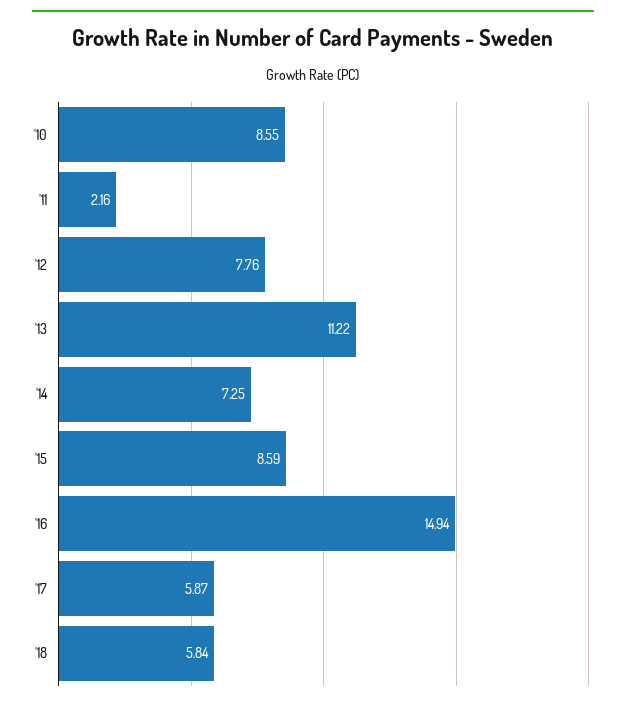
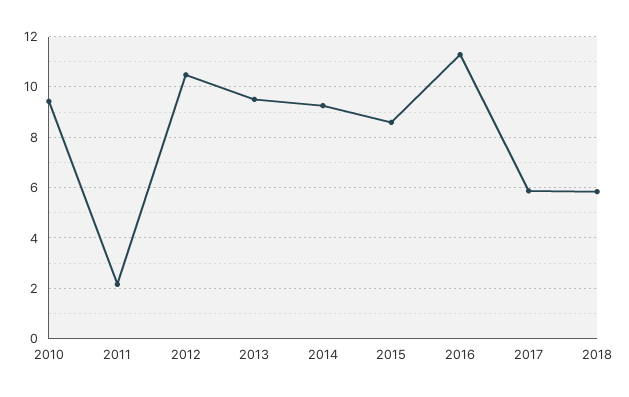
'10: 8.55 -> 9.5
'12: 7.76 -> 10.5
'13: 11.22 -> 9.5
'14: 7.25 -> 9.25
'16: 14.94 -> 11.25

